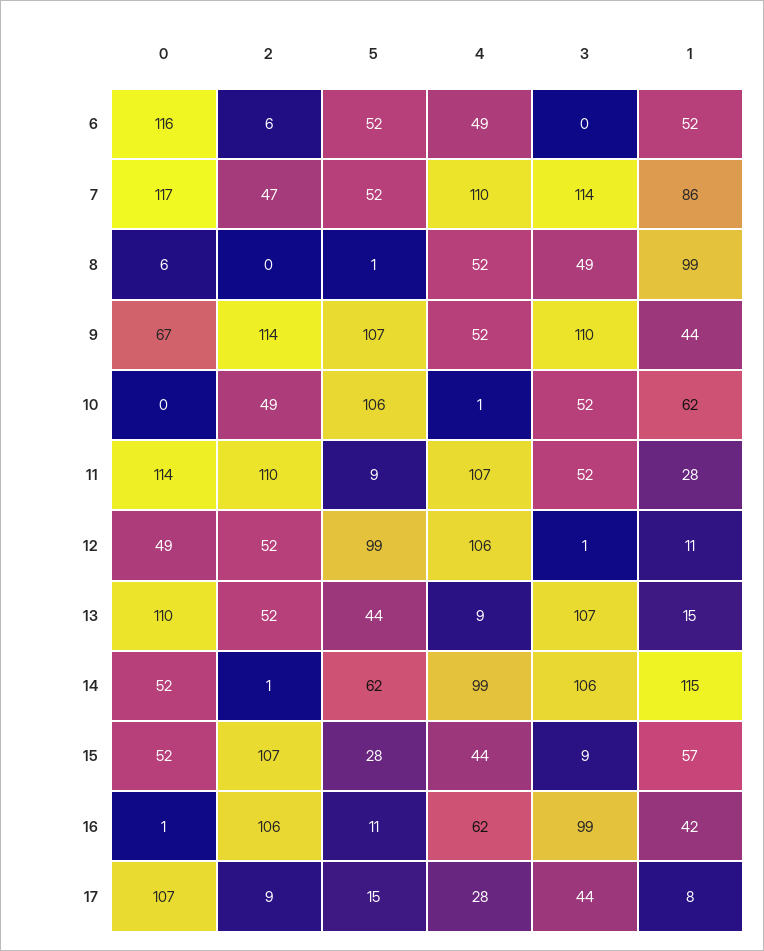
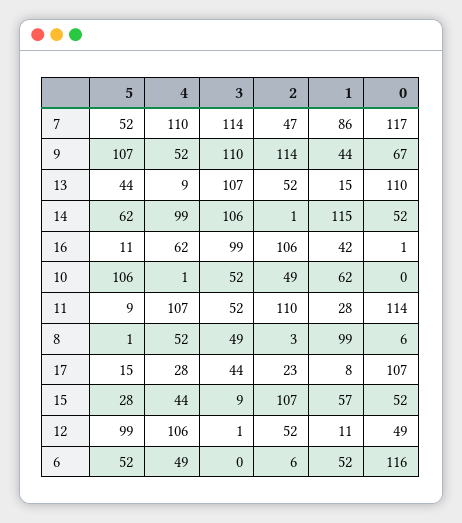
2, 8: 0 -> 3
2, 17: 9 -> 23

